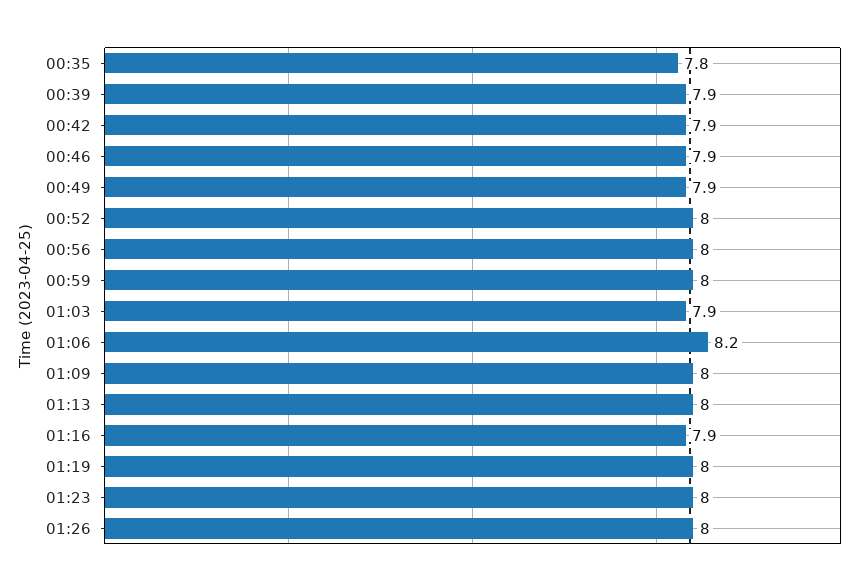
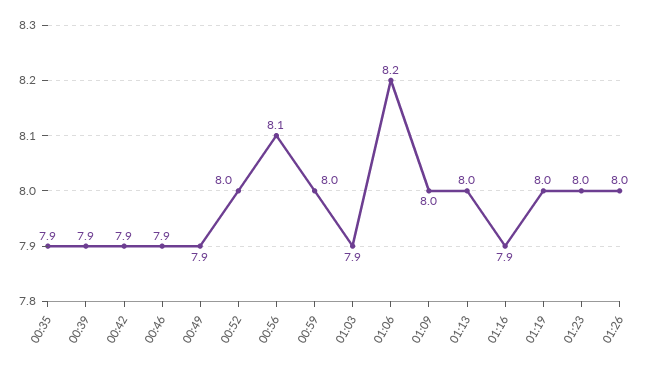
00:35: 7.8 -> 7.9
00:56: 8 -> 8.1

